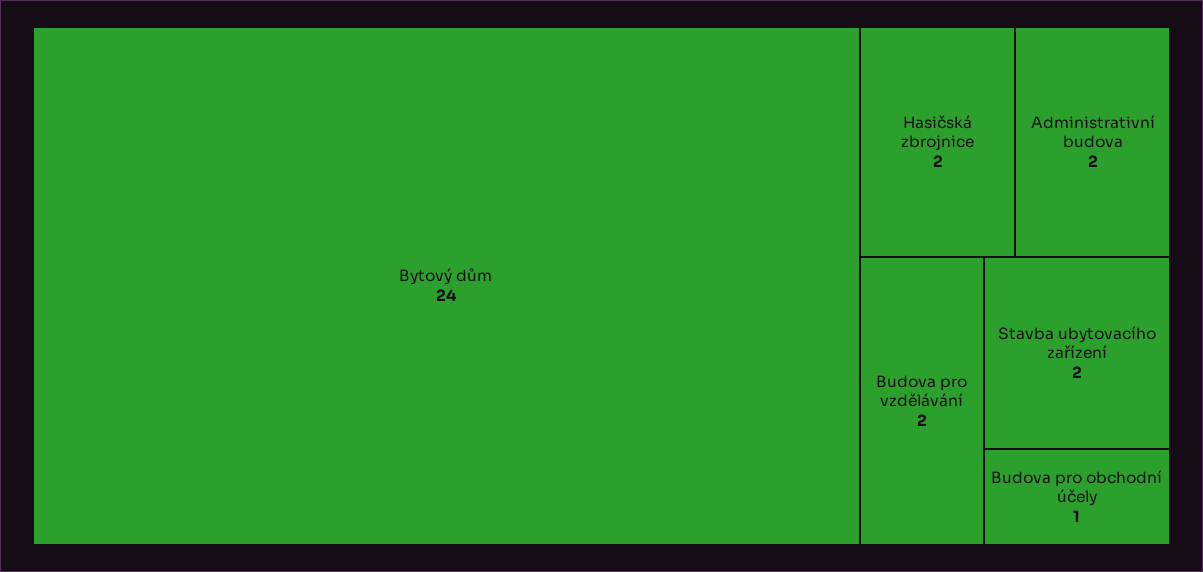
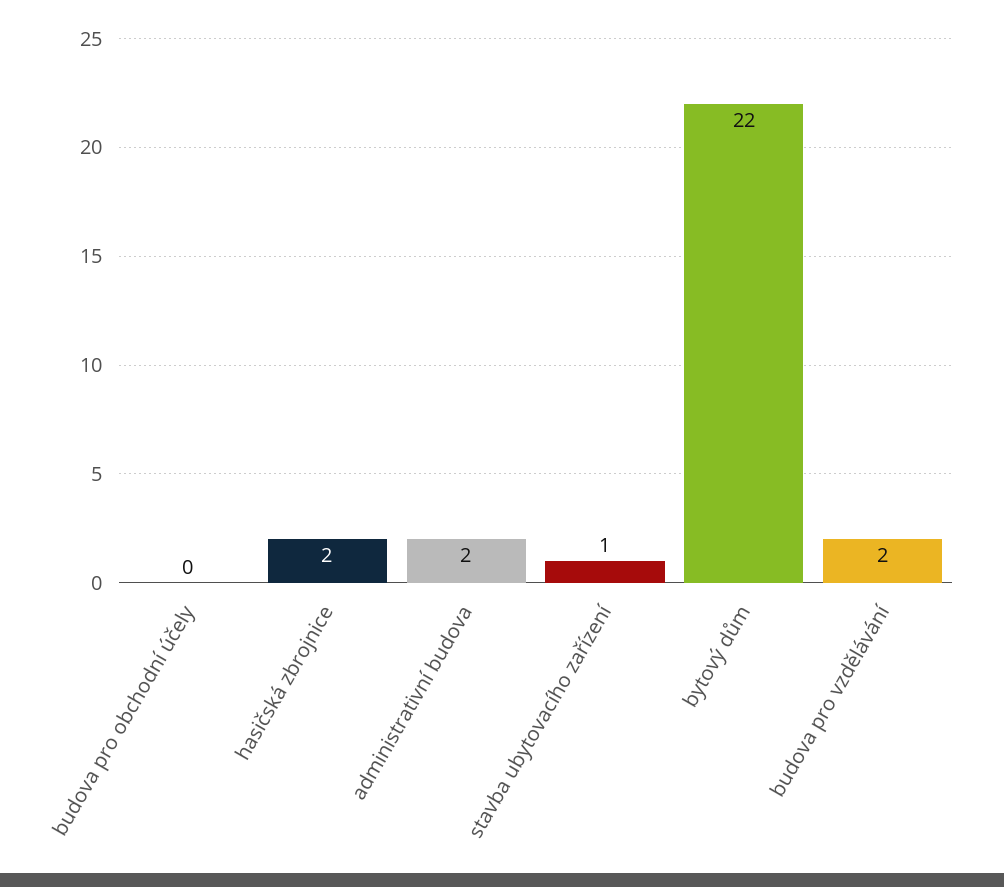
Bytový dům: 24 -> 22
Stavba ubytovacího zařízení: 2 -> 1
Budova pro obchodní účely: 1 -> 0

